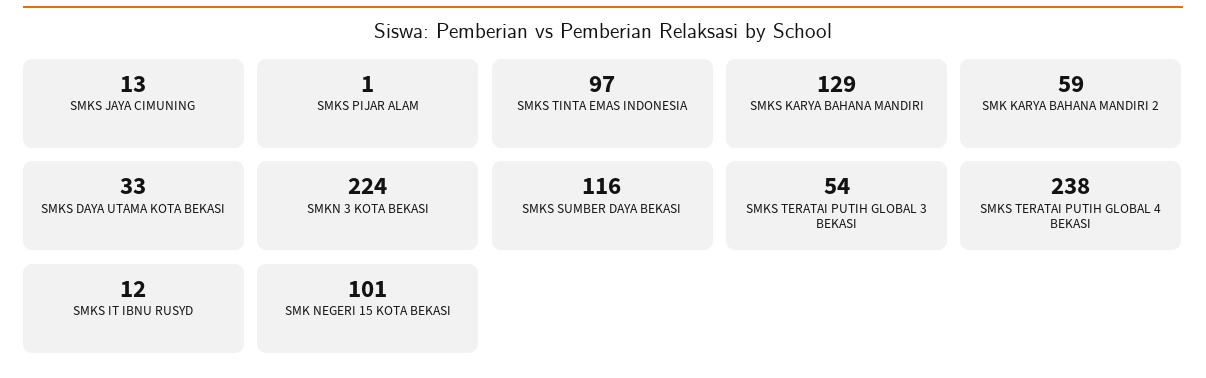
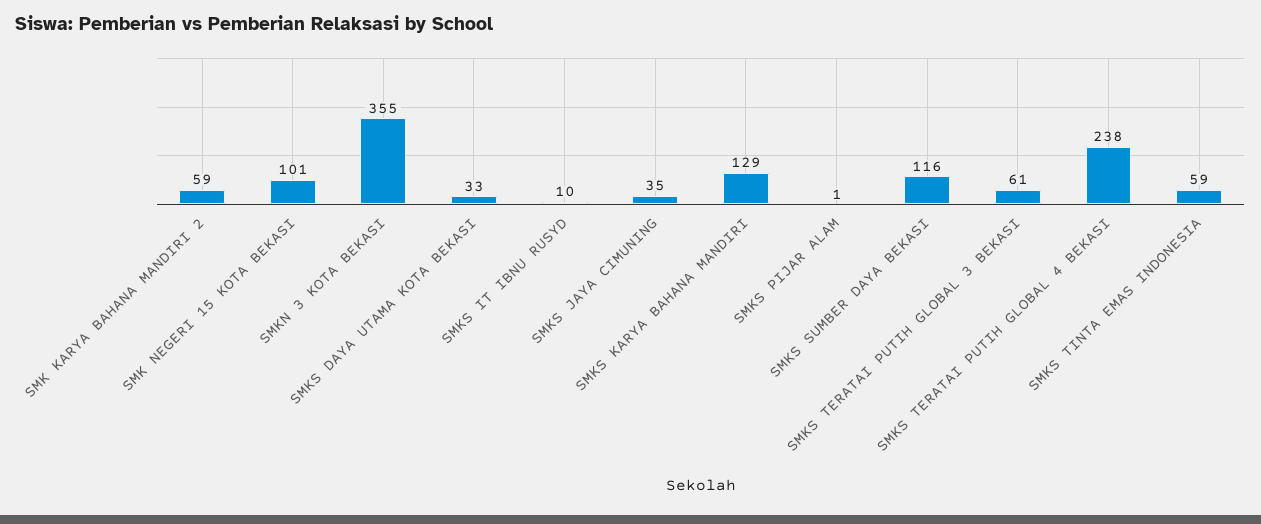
SMKS JAYA CIMUNING: 13 -> 35
SMKS TINTA EMAS INDONESIA: 97 -> 59
SMKN 3 KOTA BEKASI: 224 -> 355
SMKS TERATAI PUTIH GLOBAL 3 BEKASI: 54 -> 61
SMKS IT IBNU RUSYD: 12 -> 10

